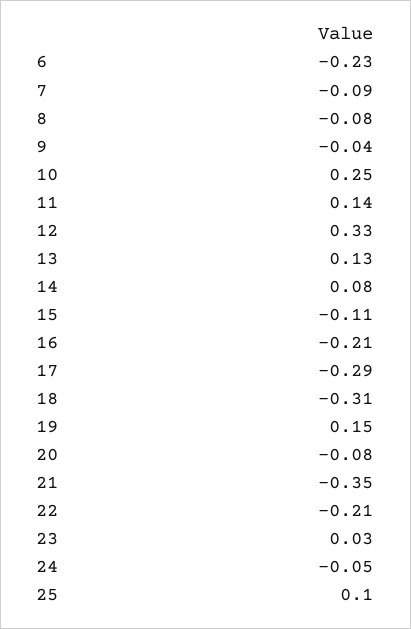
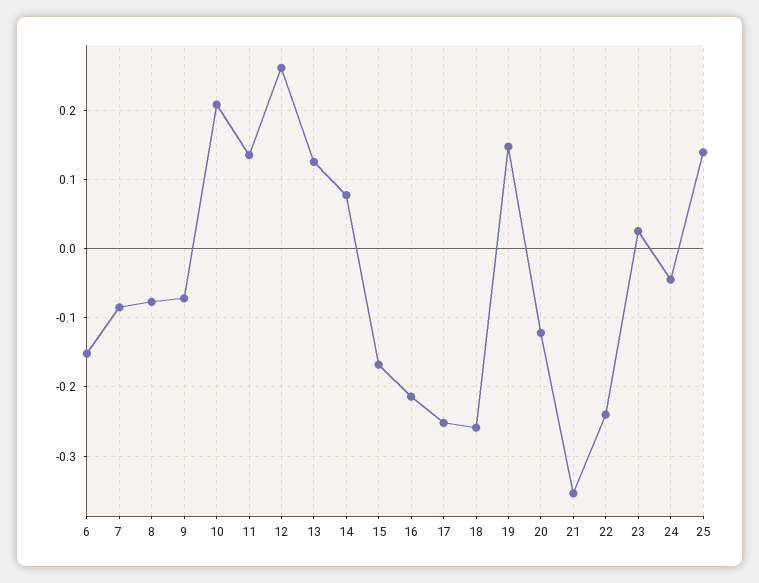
6: -0.23 -> -0.15
9: -0.04 -> -0.07
10: 0.25 -> 0.21
12: 0.33 -> 0.26
15: -0.11 -> -0.17
17: -0.29 -> -0.25
18: -0.31 -> -0.26
20: -0.08 -> -0.12
22: -0.21 -> -0.24
25: 0.1 -> 0.14

